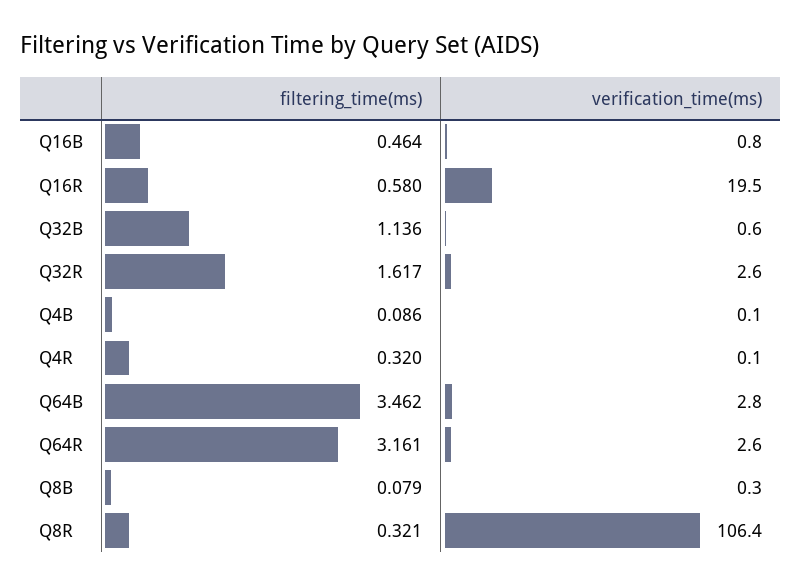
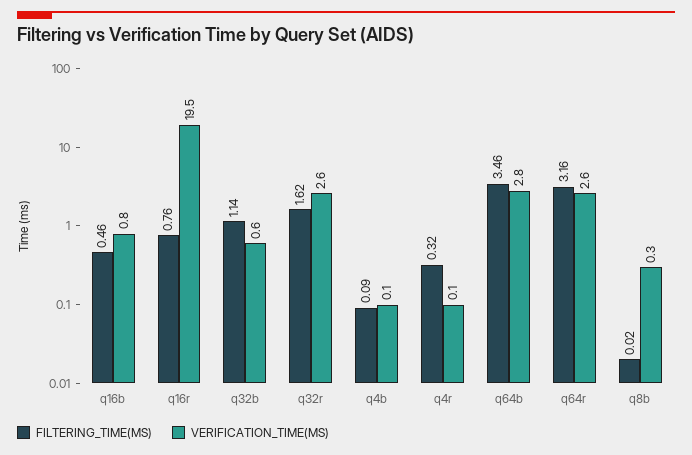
filtering_time(ms), Q16R: 0.58 -> 0.76
filtering_time(ms), Q8B: 0.079 -> 0.02
filtering_time(ms), Q8R: 0.321 -> none
verification_time(ms), Q8R: 106.4 -> none

